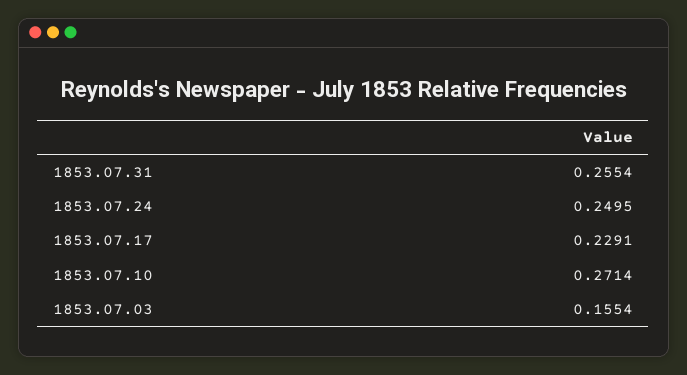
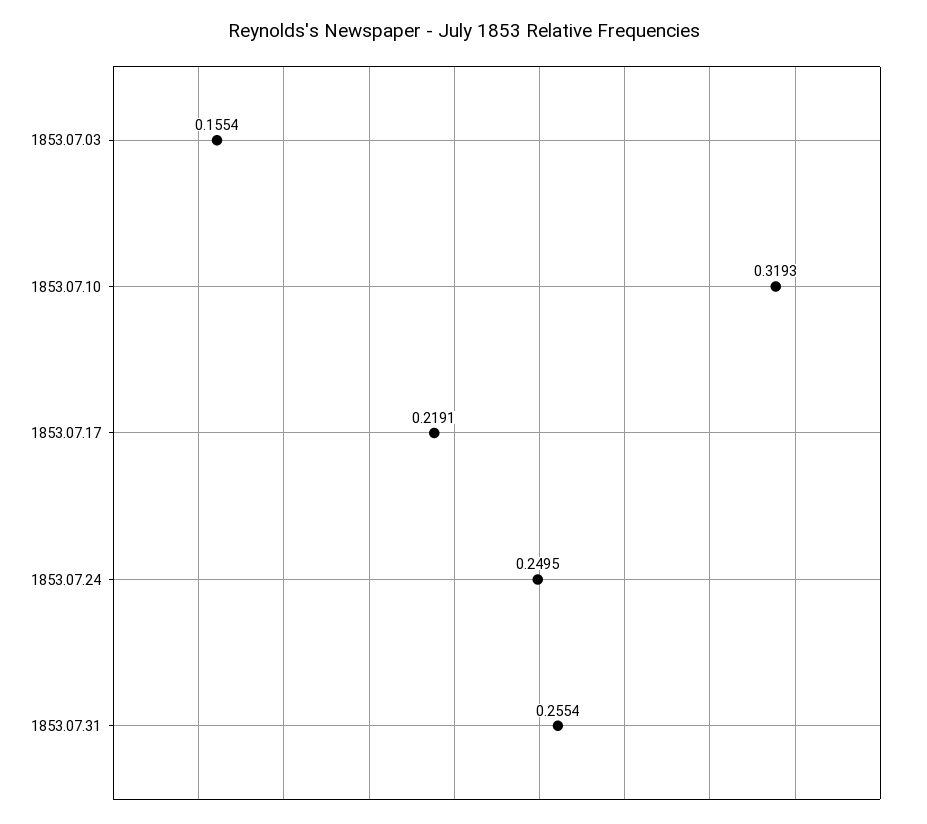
1853.07.17: 0.2291 -> 0.2191
1853.07.10: 0.2714 -> 0.3193

